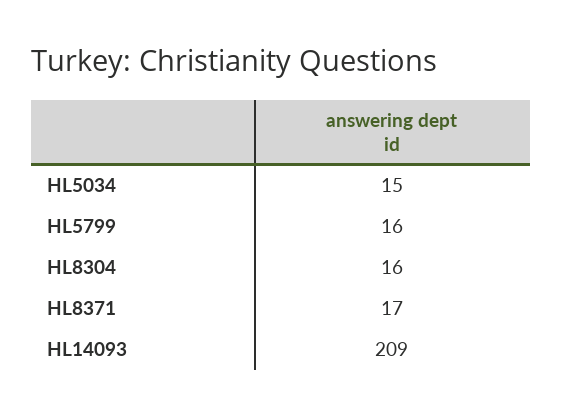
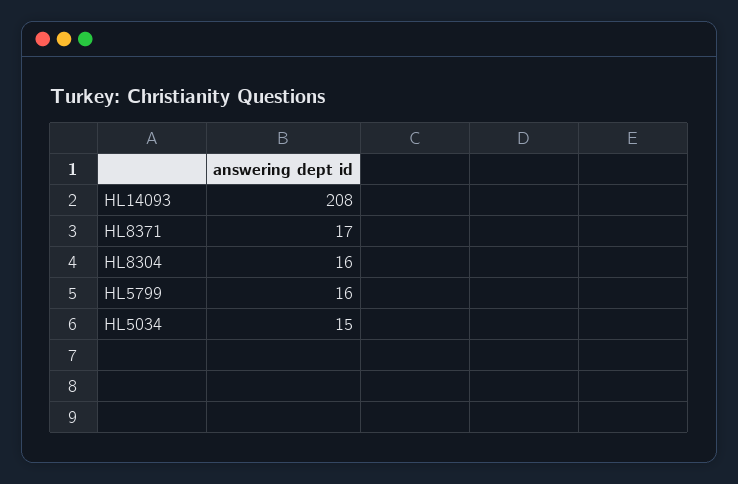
HL14093: 209 -> 208

